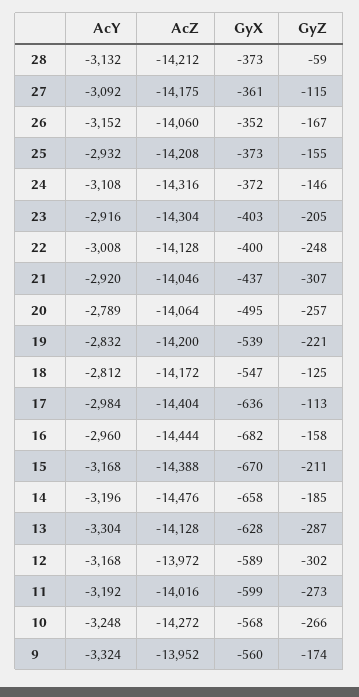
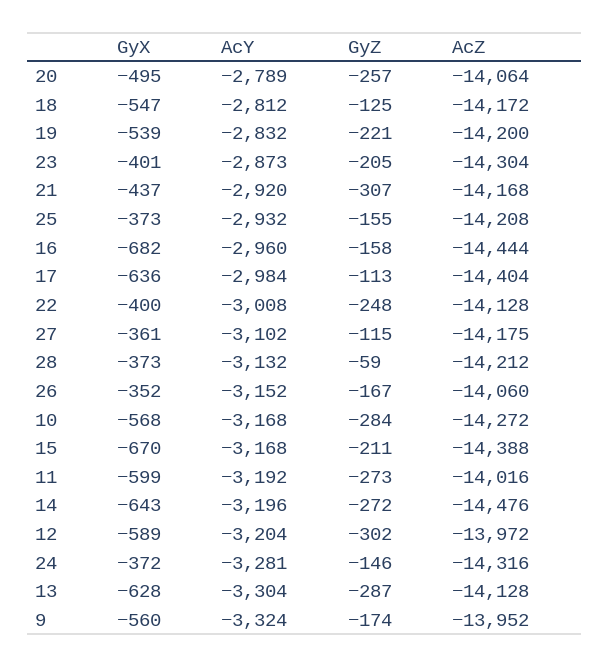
AcY, 27: -3092 -> -3102
AcY, 24: -3108 -> -3281
AcY, 23: -2916 -> -2873
GyX, 23: -403 -> -401
AcZ, 21: -14046 -> -14168
GyX, 14: -658 -> -643
GyZ, 14: -185 -> -272
AcY, 12: -3168 -> -3204
AcY, 10: -3248 -> -3168
GyZ, 10: -266 -> -284

